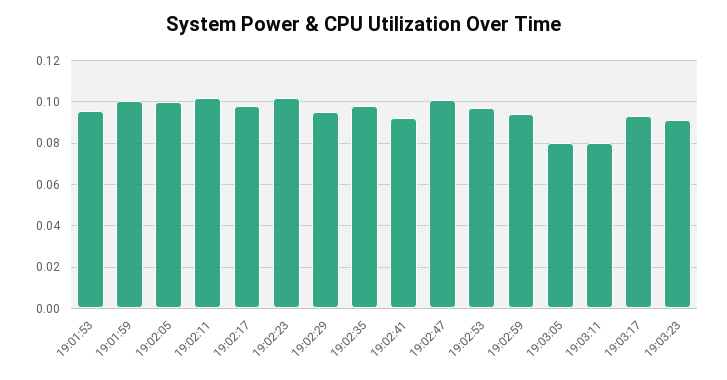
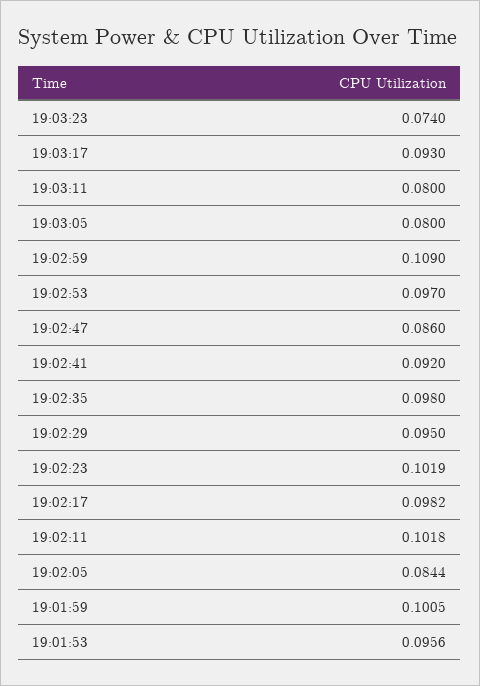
19:02:05: 0.1 -> 0.0844
19:02:47: 0.1 -> 0.086
19:02:59: 0.095 -> 0.109
19:03:23: 0.09 -> 0.074

